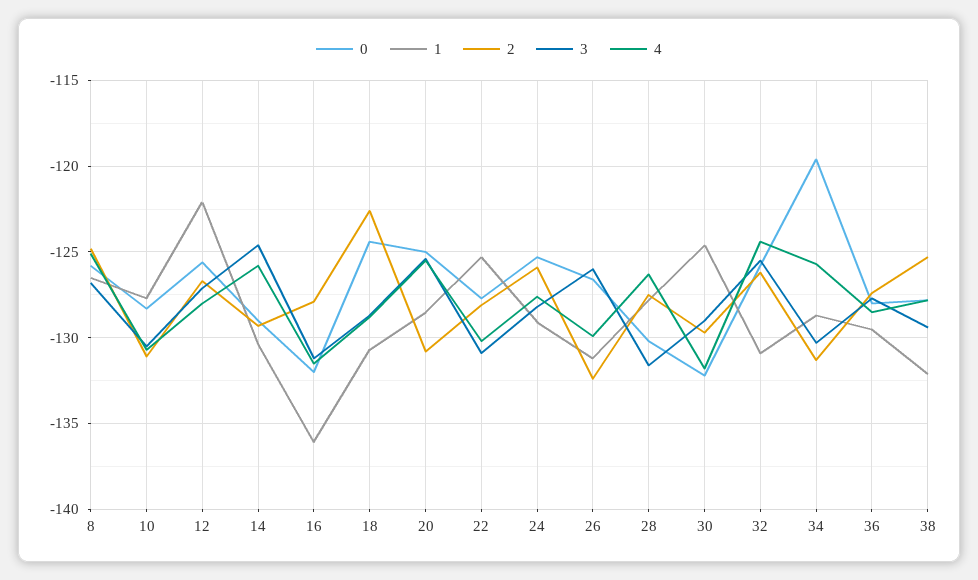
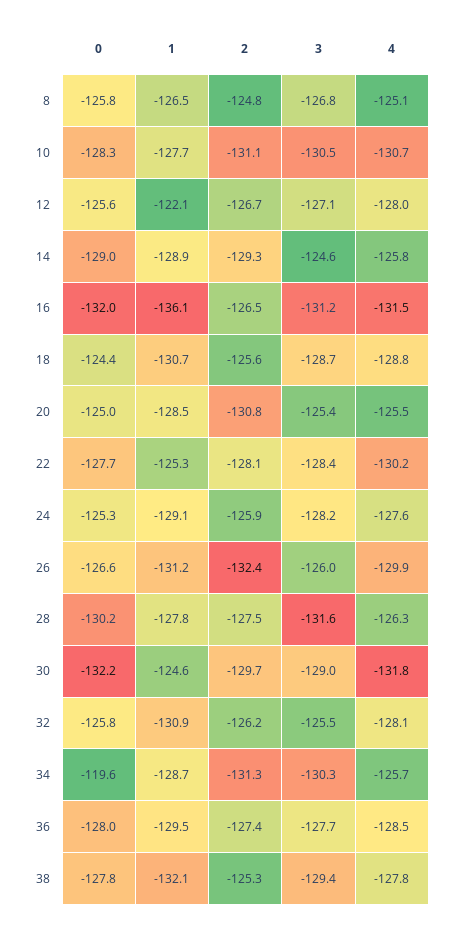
1, 14: -130.5 -> -128.9
2, 16: -128 -> -126.5
2, 18: -122.5 -> -125.6
3, 22: -131 -> -128.4
4, 32: -124.5 -> -128.1

